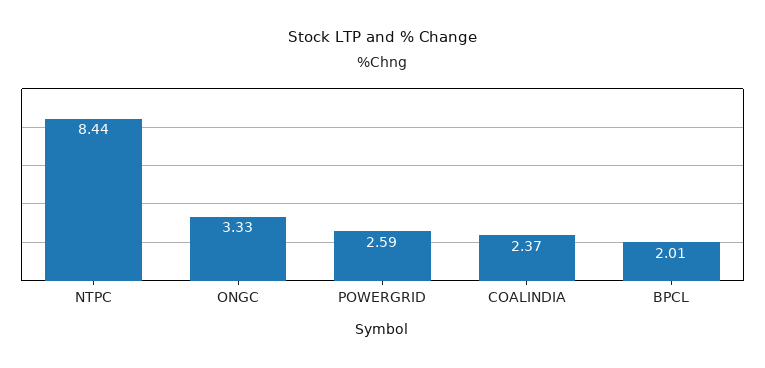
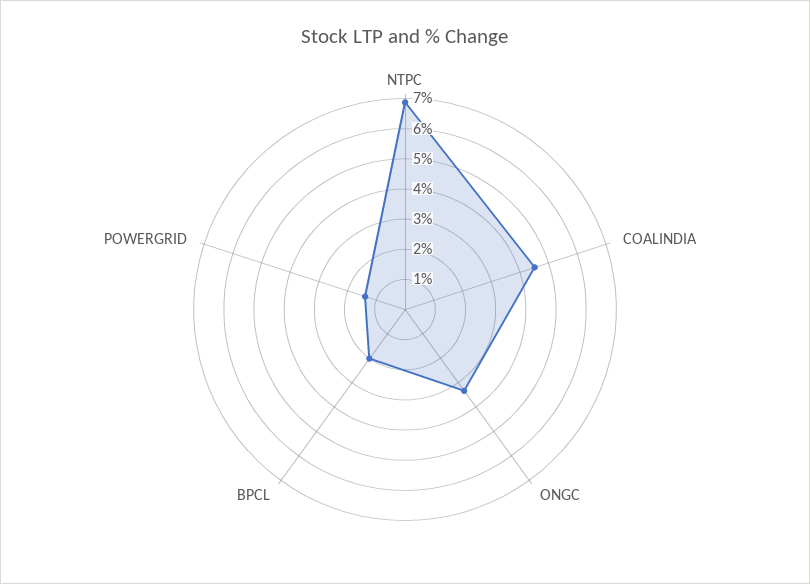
NTPC: 8.44 -> 7
POWERGRID: 2.59 -> 1.5
COALINDIA: 2.37 -> 4.5

